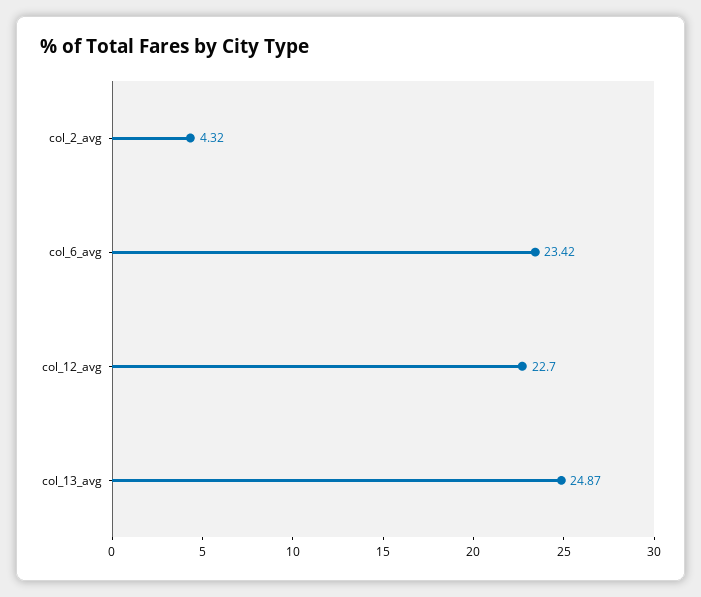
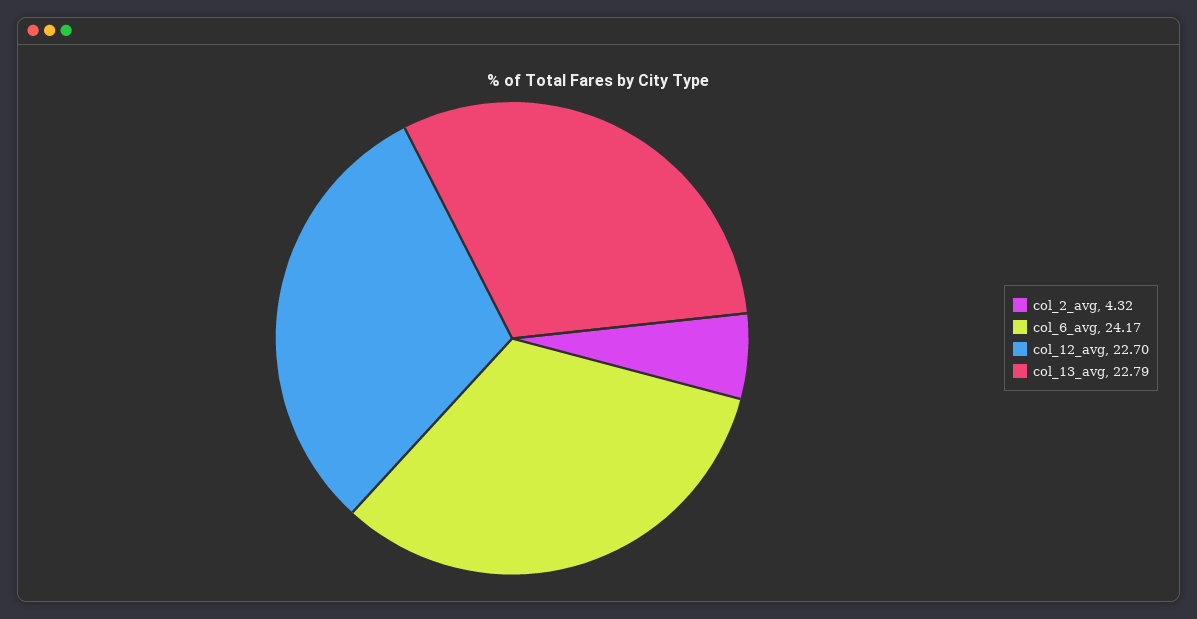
col_6_avg: 23.42 -> 24.17
col_13_avg: 24.87 -> 22.79

